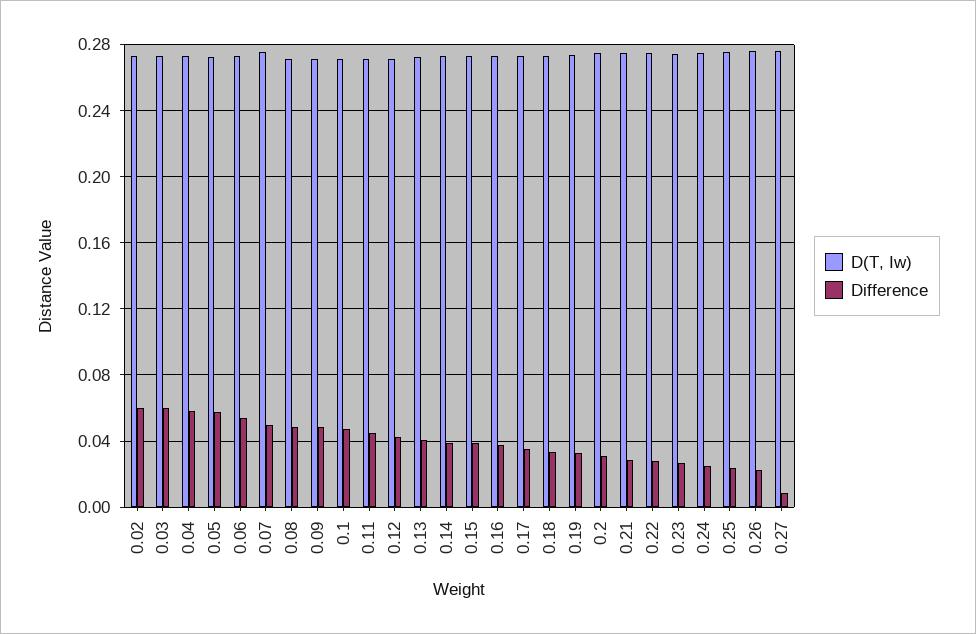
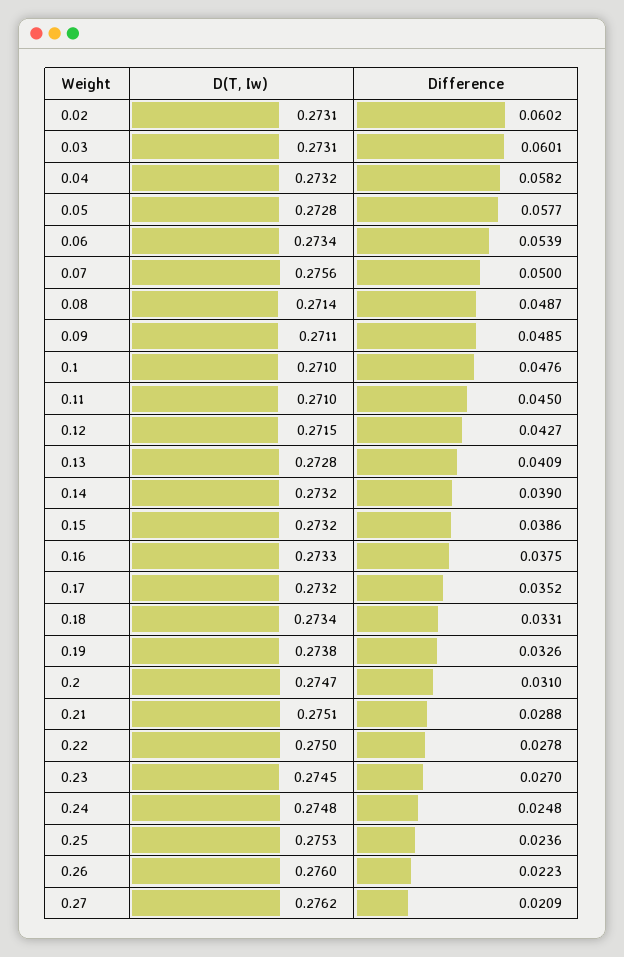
Difference, 0.27: 0.01 -> 0.0209

